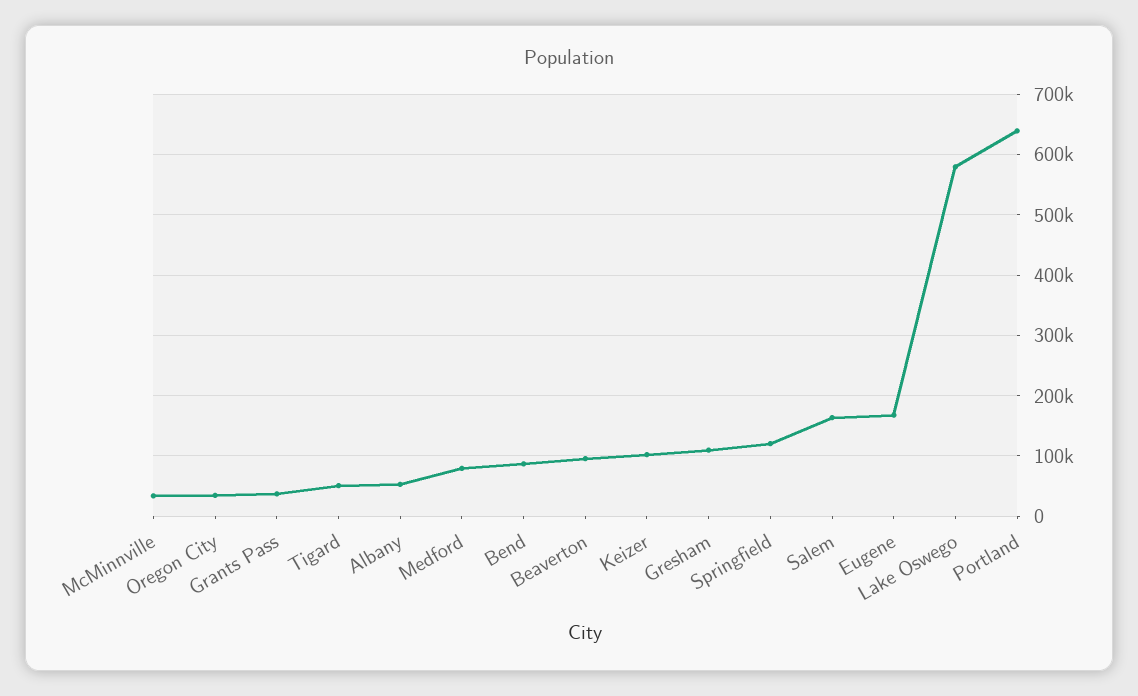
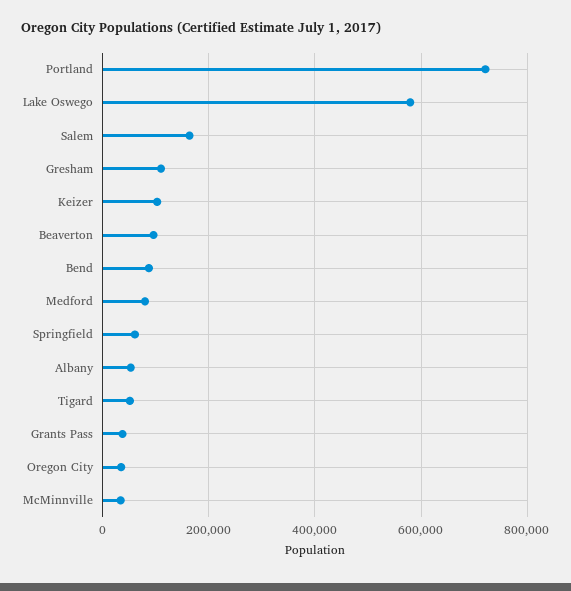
Springfield: 120000 -> 60000
Eugene: 170000 -> none
Portland: 640000 -> 720000

